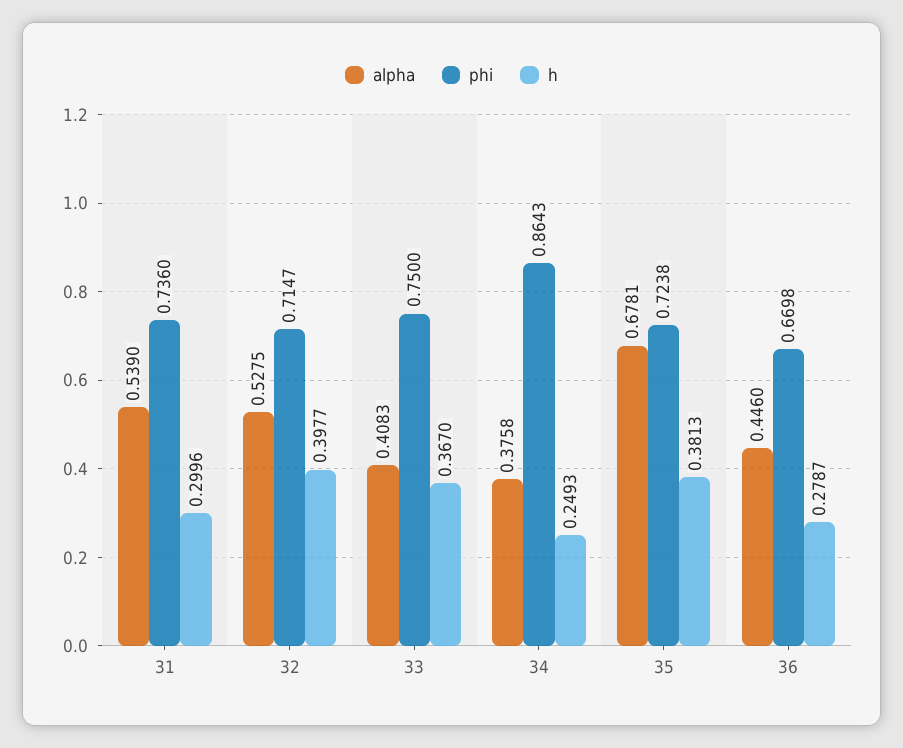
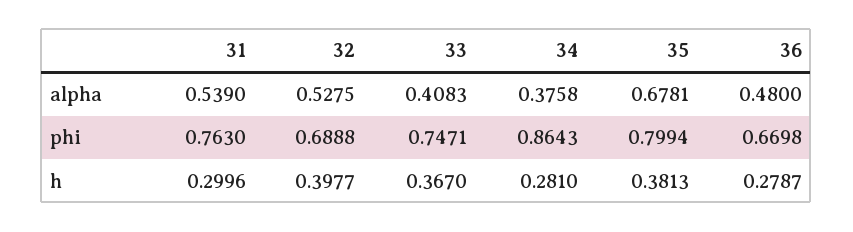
phi, 31: 0.736 -> 0.763
phi, 32: 0.7147 -> 0.6888
phi, 33: 0.75 -> 0.7471
h, 34: 0.2493 -> 0.281
phi, 35: 0.7238 -> 0.7994
alpha, 36: 0.446 -> 0.48

